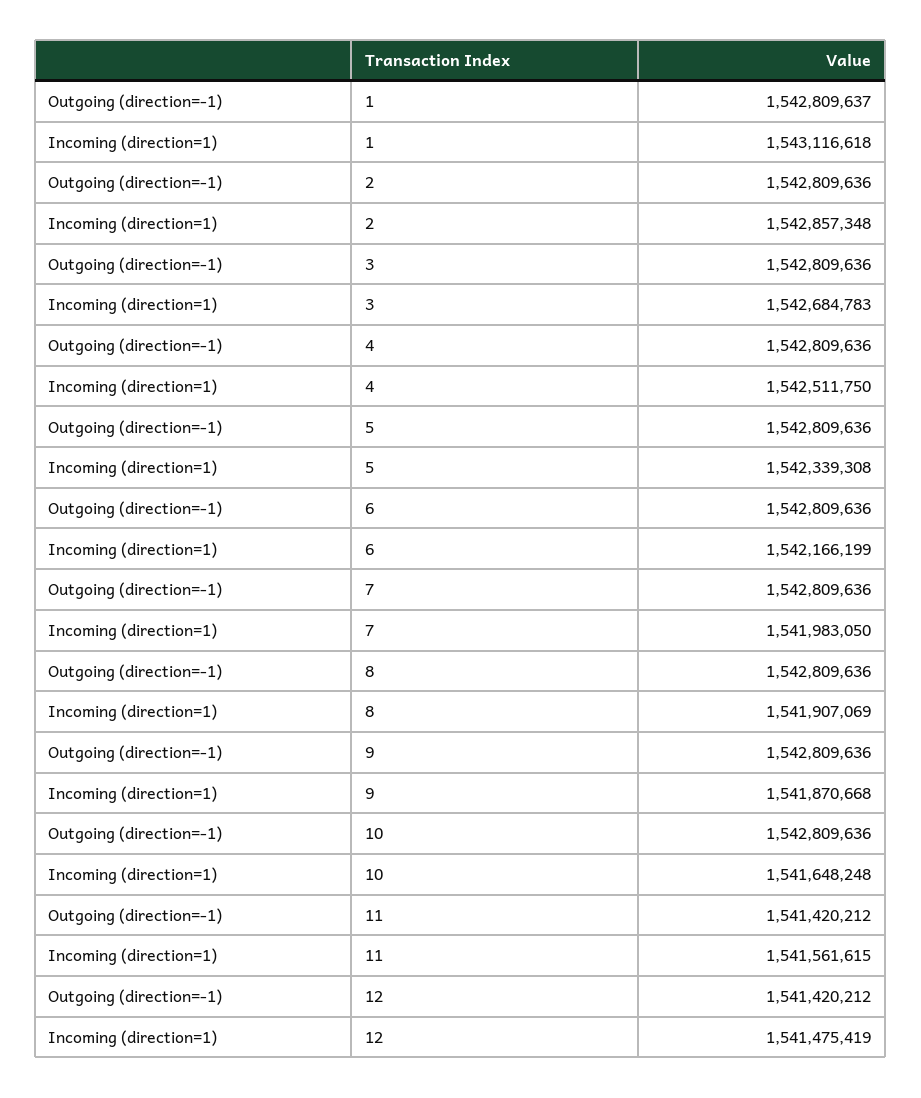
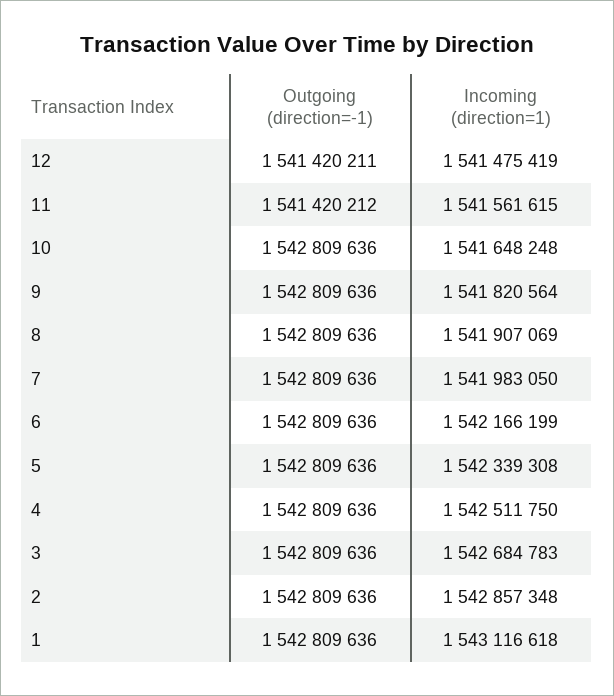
Outgoing (direction=-1), 1: 1542809637 -> 1542809636
Incoming (direction=1), 9: 1541870668 -> 1541820564
Outgoing (direction=-1), 12: 1541420212 -> 1541420211

